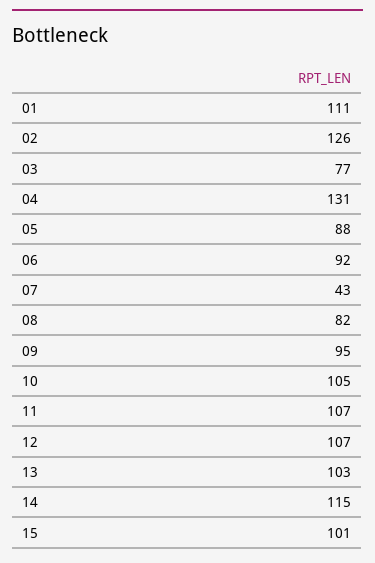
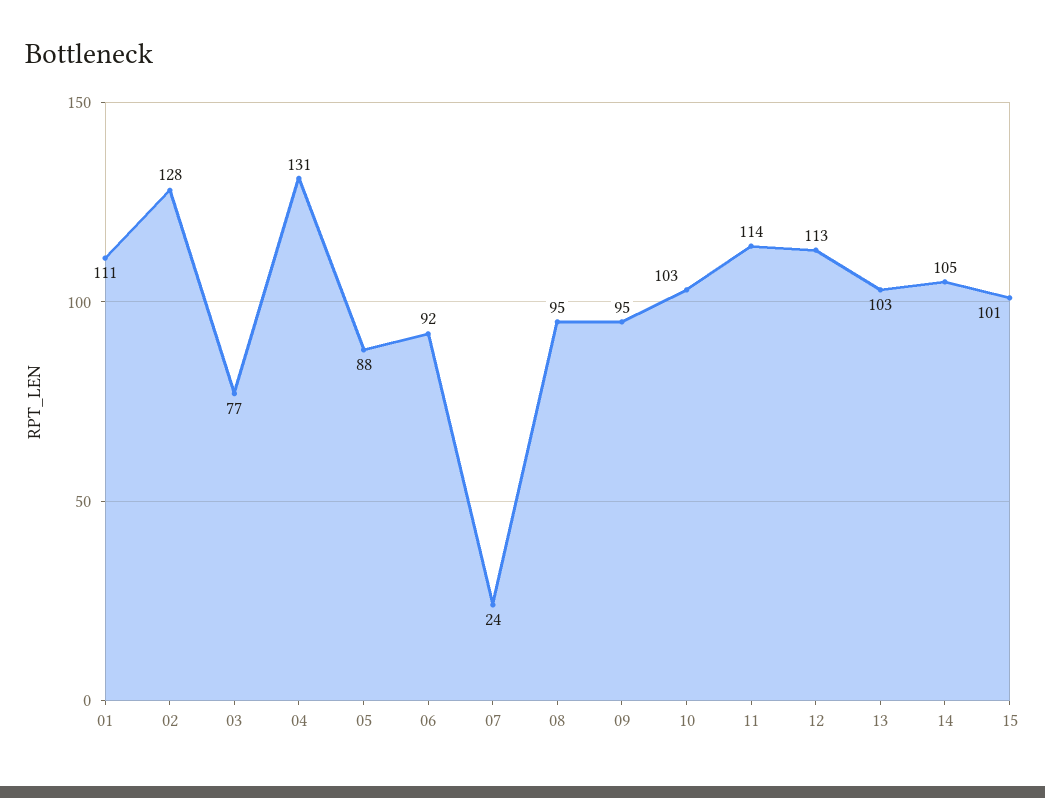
02: 126 -> 128
07: 43 -> 24
08: 82 -> 95
10: 105 -> 103
11: 107 -> 114
12: 107 -> 113
14: 115 -> 105

